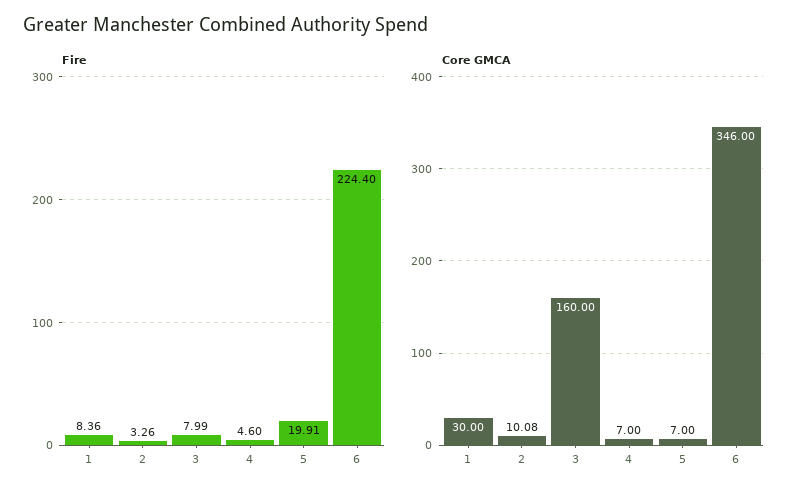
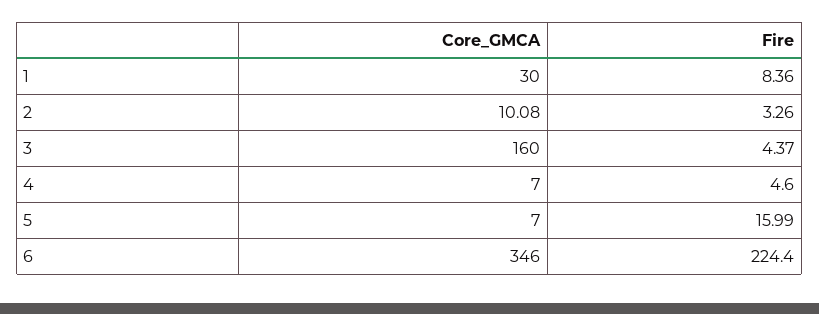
Fire, 3: 7.99 -> 4.37
Fire, 5: 19.91 -> 15.99

